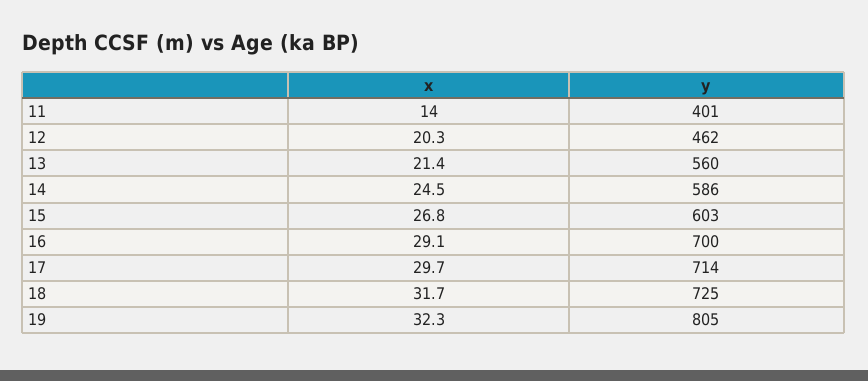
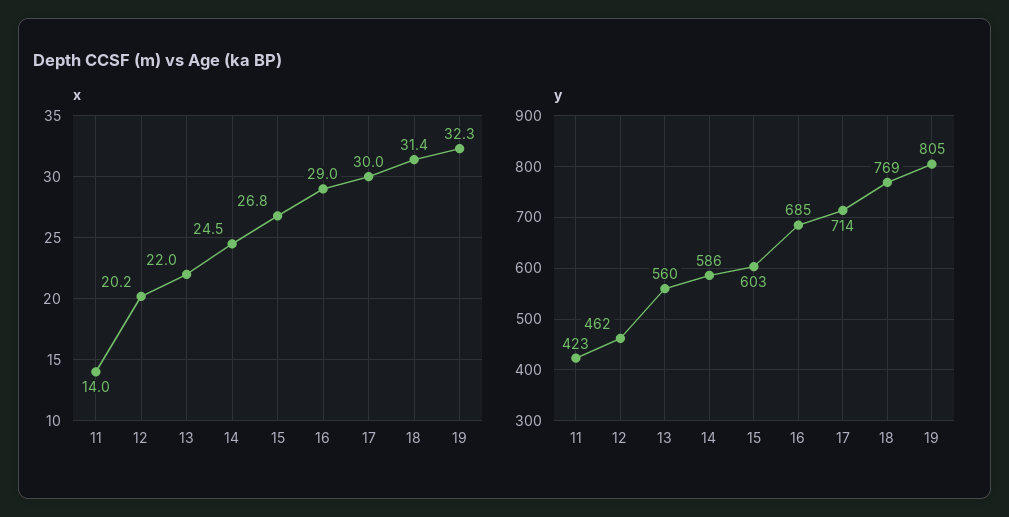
y, 11: 401 -> 423
x, 12: 20.3 -> 20.2
x, 13: 21.4 -> 22
x, 16: 29.1 -> 29
y, 16: 700 -> 685
x, 17: 29.7 -> 30
x, 18: 31.7 -> 31.4
y, 18: 725 -> 769

